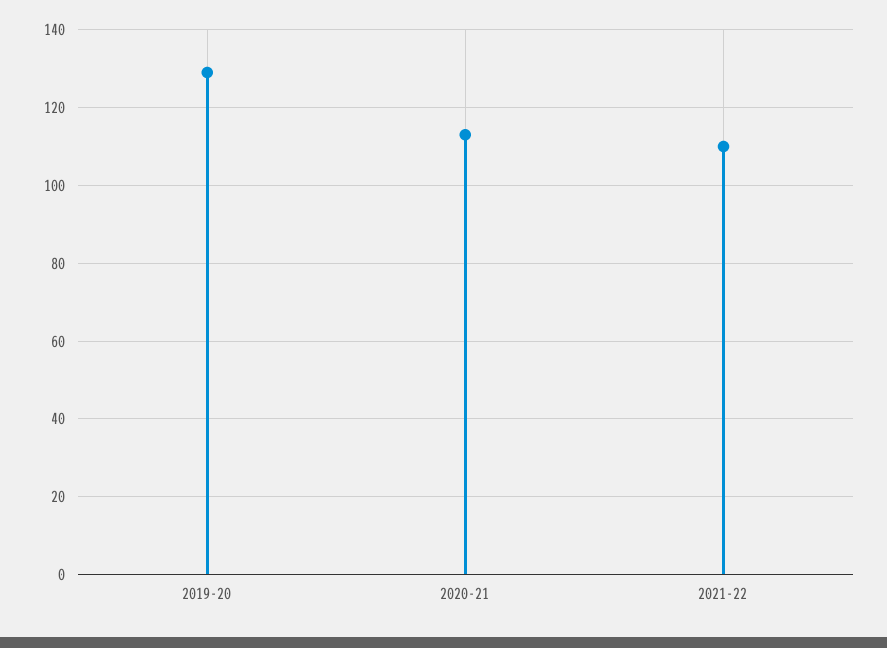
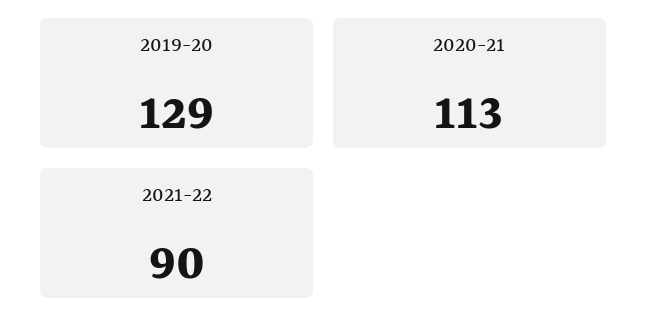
2021-22: 110 -> 90

